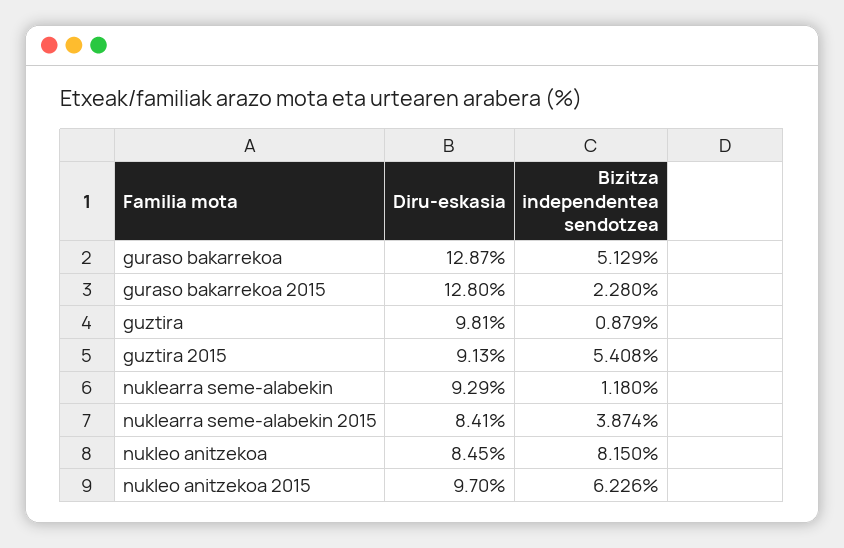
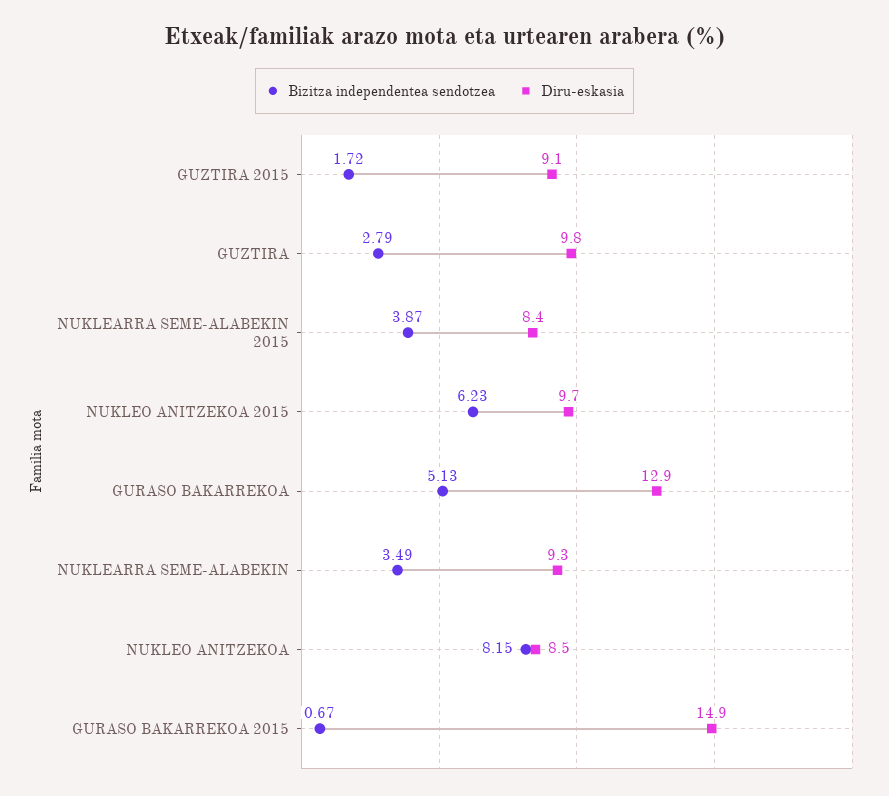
Diru-eskasia, guraso bakarrekoa 2015: 12.8 -> 14.9
Bizitza independentea sendotzea, guraso bakarrekoa 2015: 2.28 -> 0.67
Bizitza independentea sendotzea, guztira: 0.879 -> 2.79
Bizitza independentea sendotzea, guztira 2015: 5.408 -> 1.72
Bizitza independentea sendotzea, nuklearra seme-alabekin: 1.18 -> 3.49

